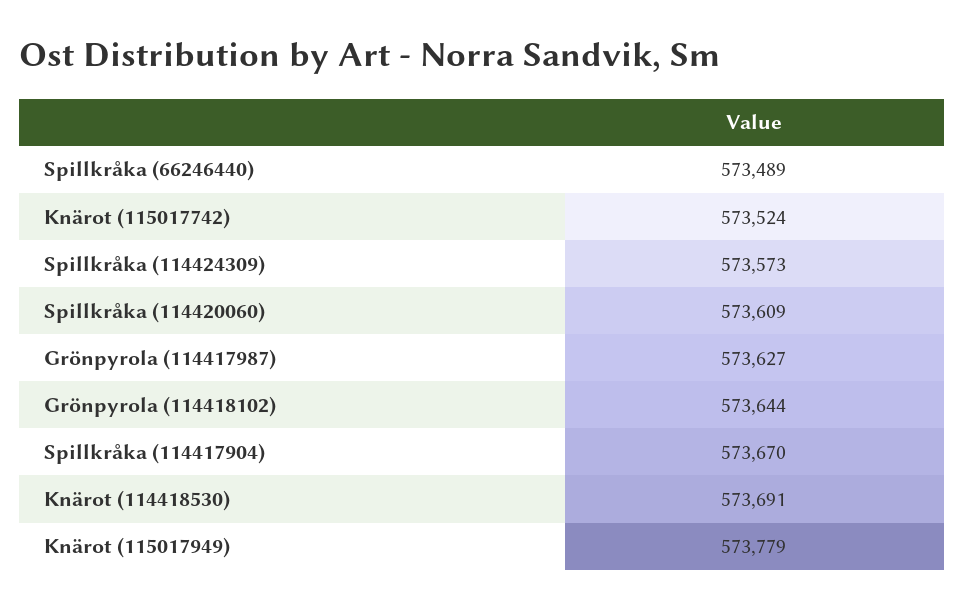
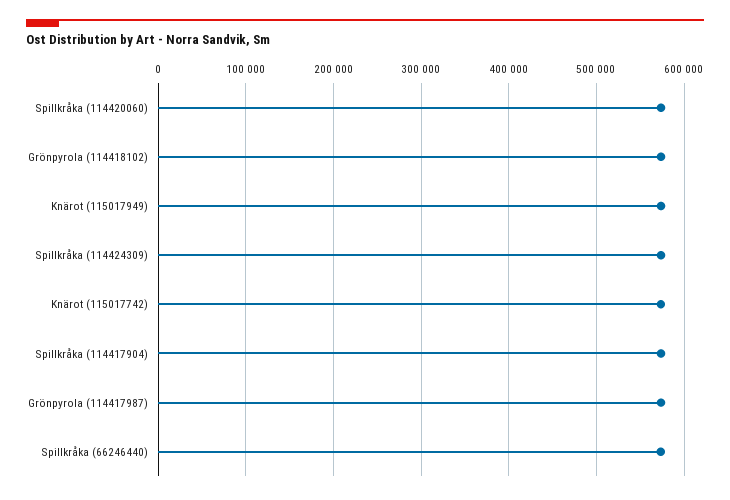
Knärot (114418530): 573691 -> none

